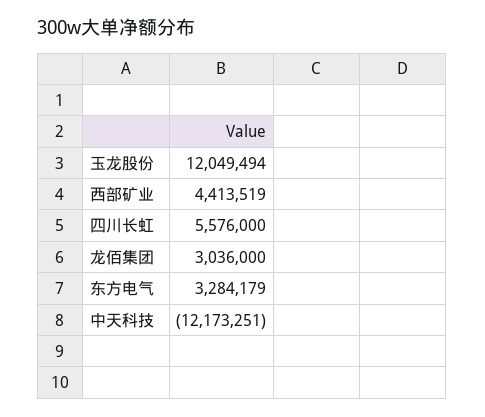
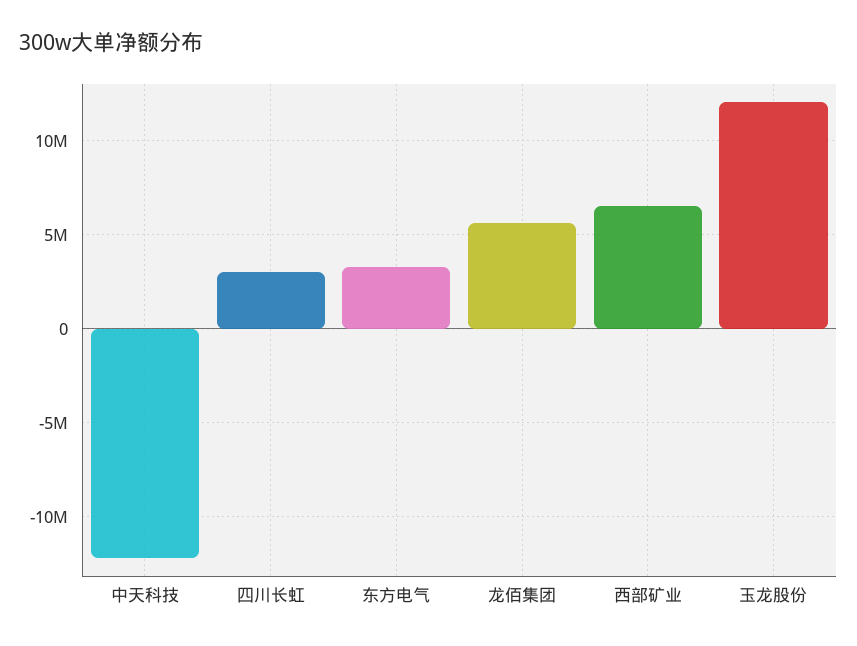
西部矿业: 4413519 -> 6500000
四川长虹: 5576000 -> 3000000
龙佰集团: 3036000 -> 5500000

